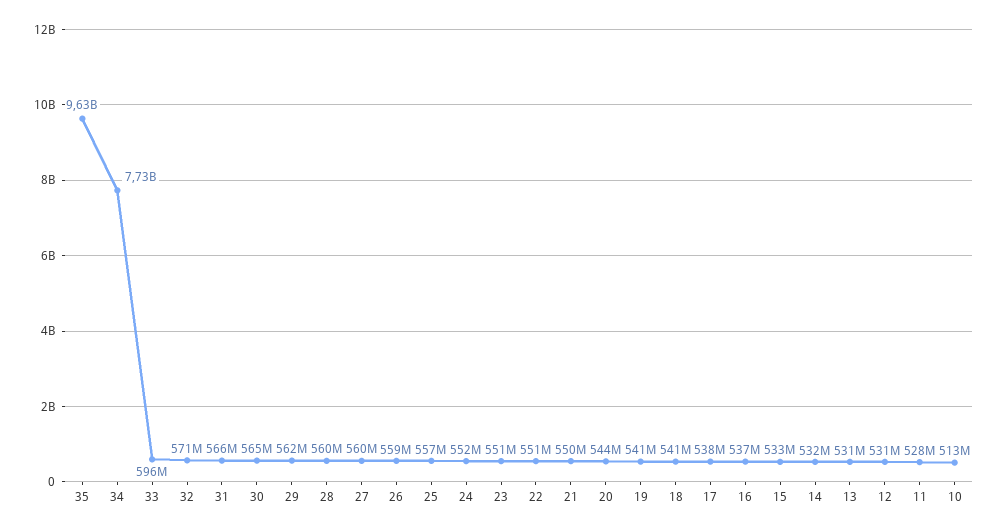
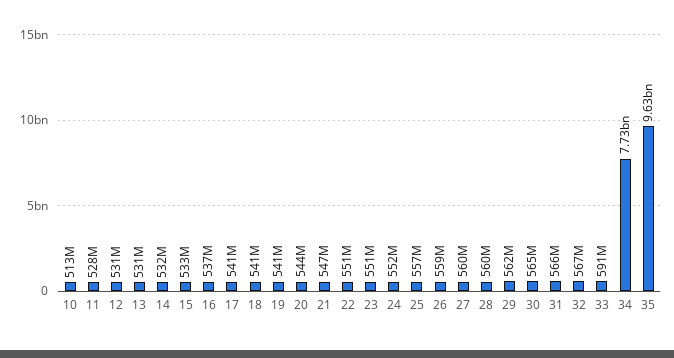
33: 596000000 -> 591000000
32: 571000000 -> 567000000
21: 550000000 -> 547000000
17: 538000000 -> 541000000

